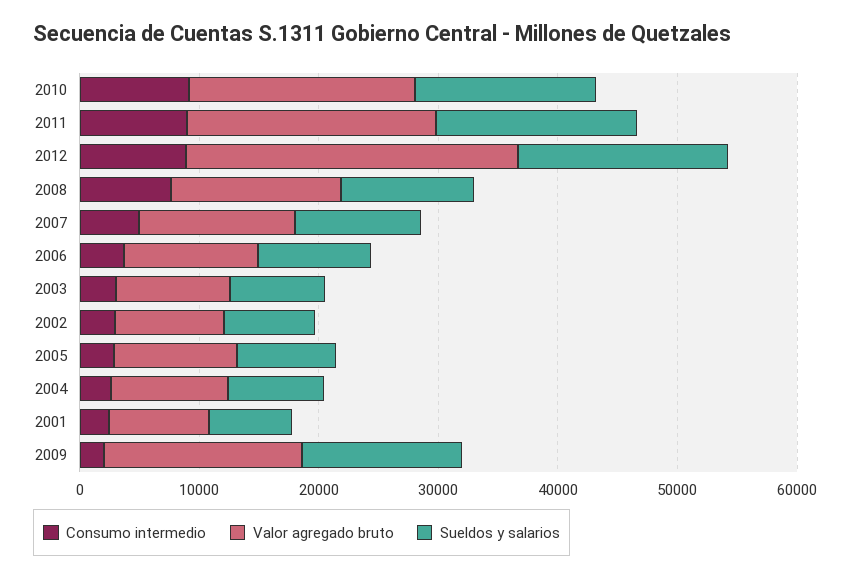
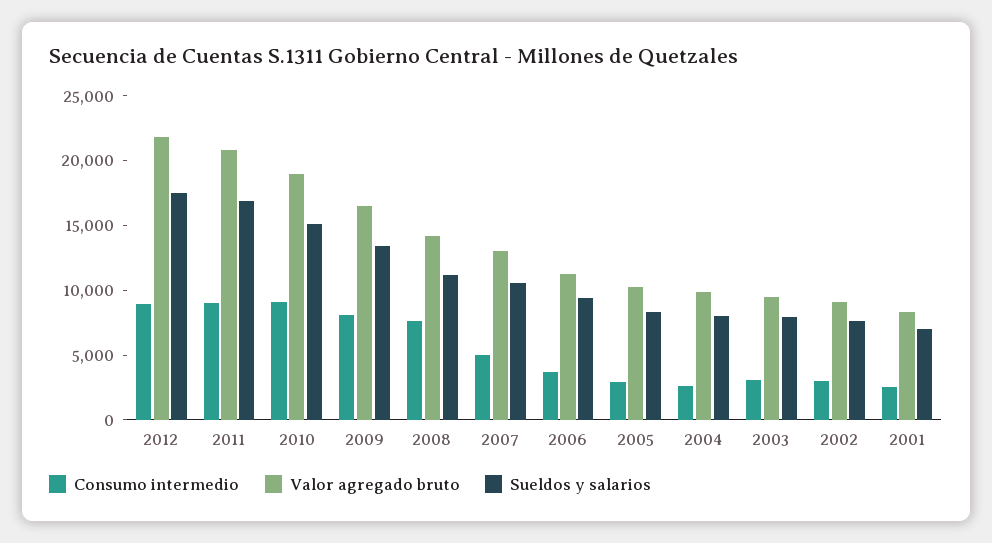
Valor agregado bruto, 2012: 28000 -> 22000
Consumo intermedio, 2009: 2000 -> 8000

